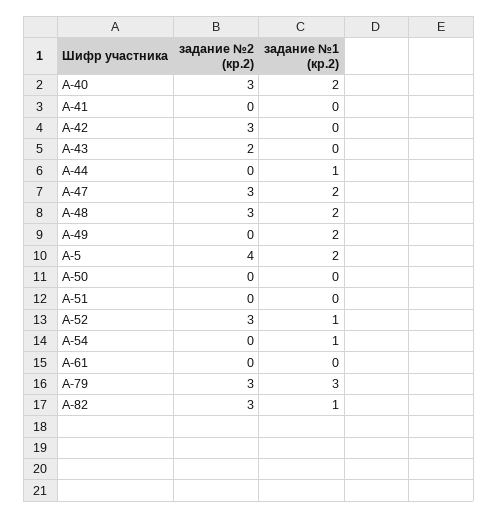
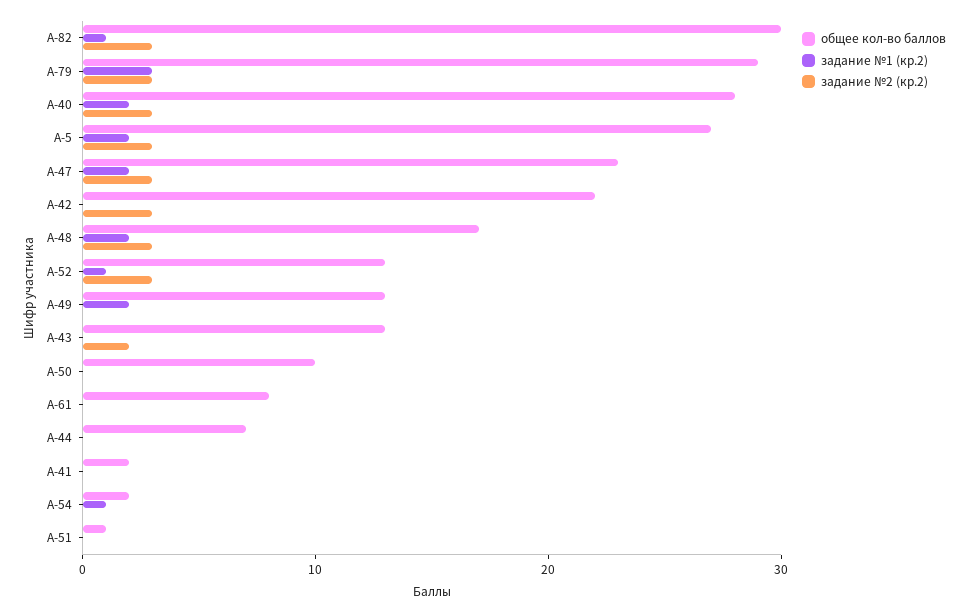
задание №1 (кр.2), А-44: 1 -> 0
задание №2 (кр.2), А-5: 4 -> 3
общее кол-во баллов, А-82: none -> 30
общее кол-во баллов, А-79: none -> 29
общее кол-во баллов, А-40: none -> 28
общее кол-во баллов, А-5: none -> 27
общее кол-во баллов, А-47: none -> 23
общее кол-во баллов, А-42: none -> 22
общее кол-во баллов, А-48: none -> 17
общее кол-во баллов, А-52: none -> 13
общее кол-во баллов, А-49: none -> 13
общее кол-во баллов, А-43: none -> 13
общее кол-во баллов, А-50: none -> 10
общее кол-во баллов, А-61: none -> 8
общее кол-во баллов, А-44: none -> 7
общее кол-во баллов, А-41: none -> 2
общее кол-во баллов, А-54: none -> 2
общее кол-во баллов, А-51: none -> 1

